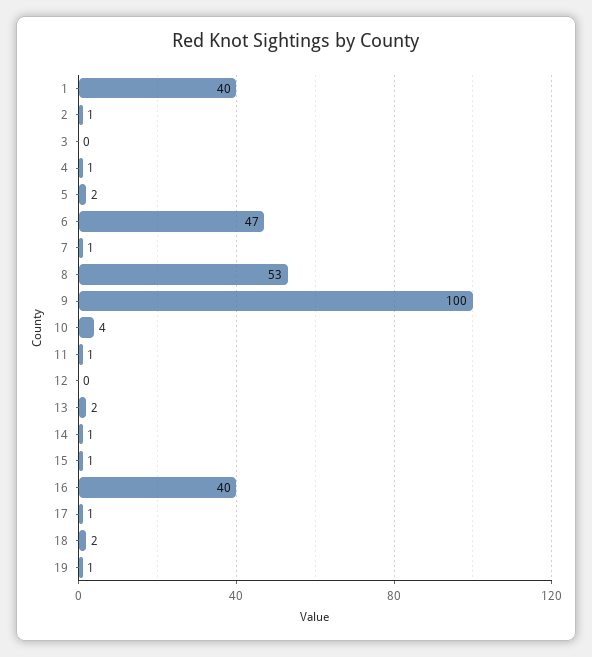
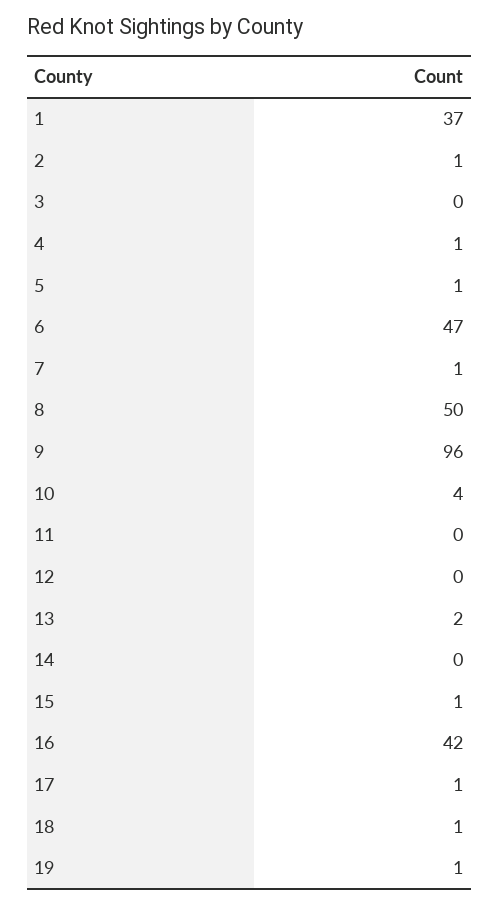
1: 40 -> 37
5: 2 -> 1
8: 53 -> 50
9: 100 -> 96
11: 1 -> 0
14: 1 -> 0
16: 40 -> 42
18: 2 -> 1

